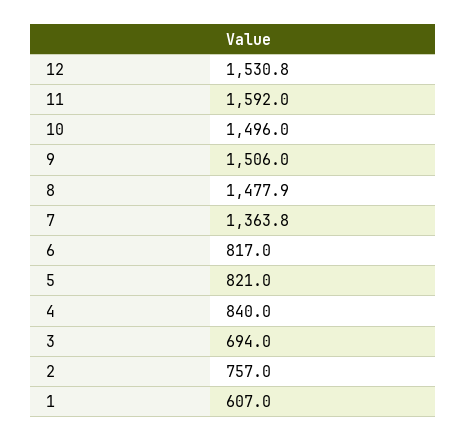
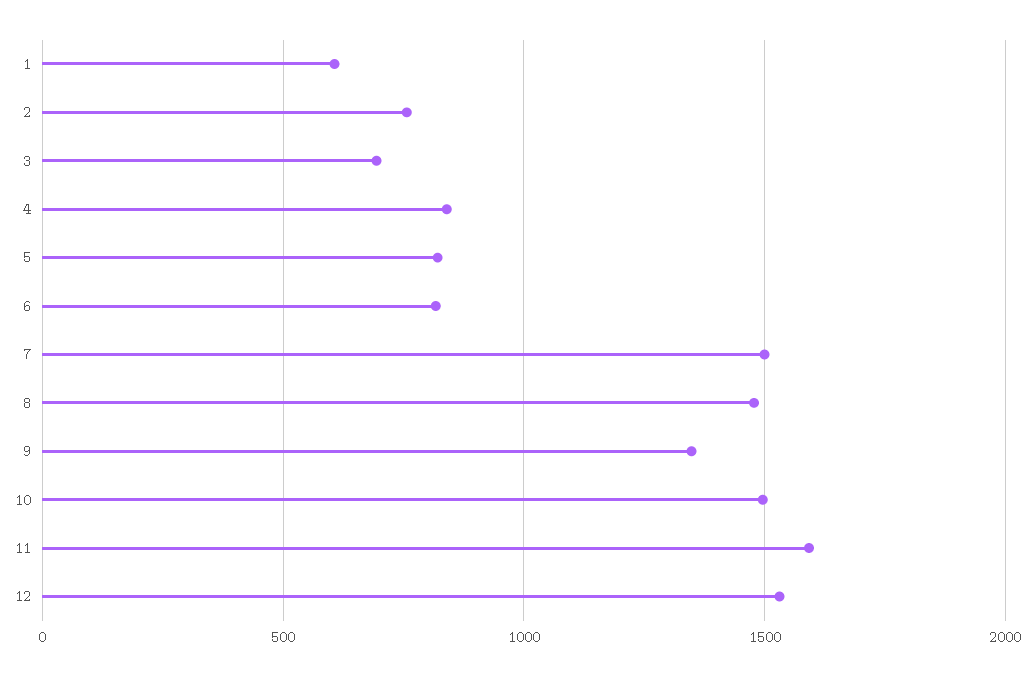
9: 1506 -> 1350
7: 1363.8 -> 1500

